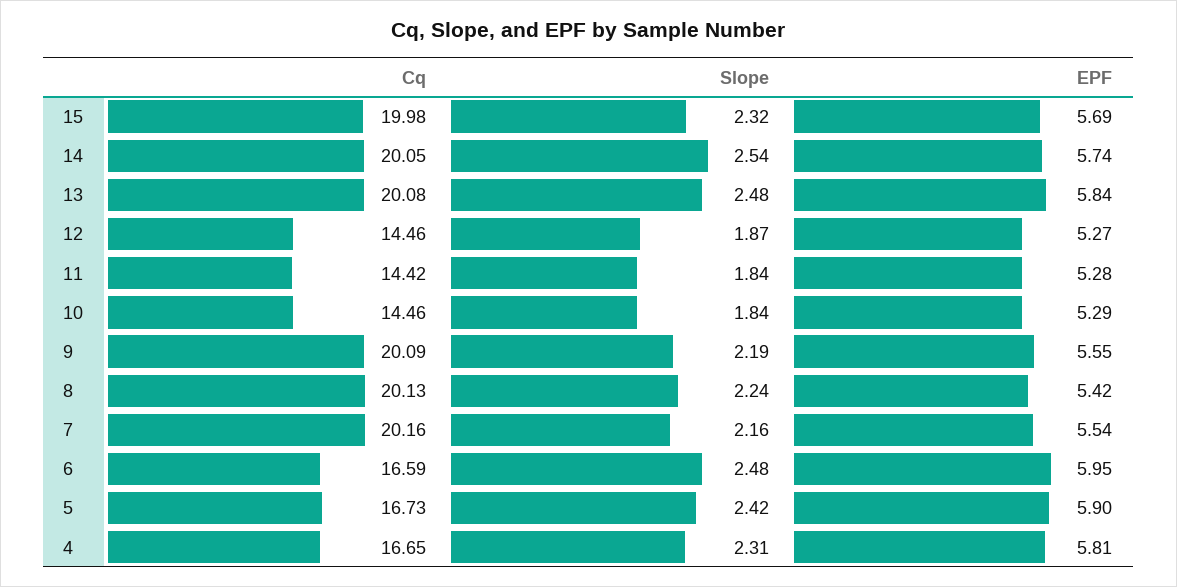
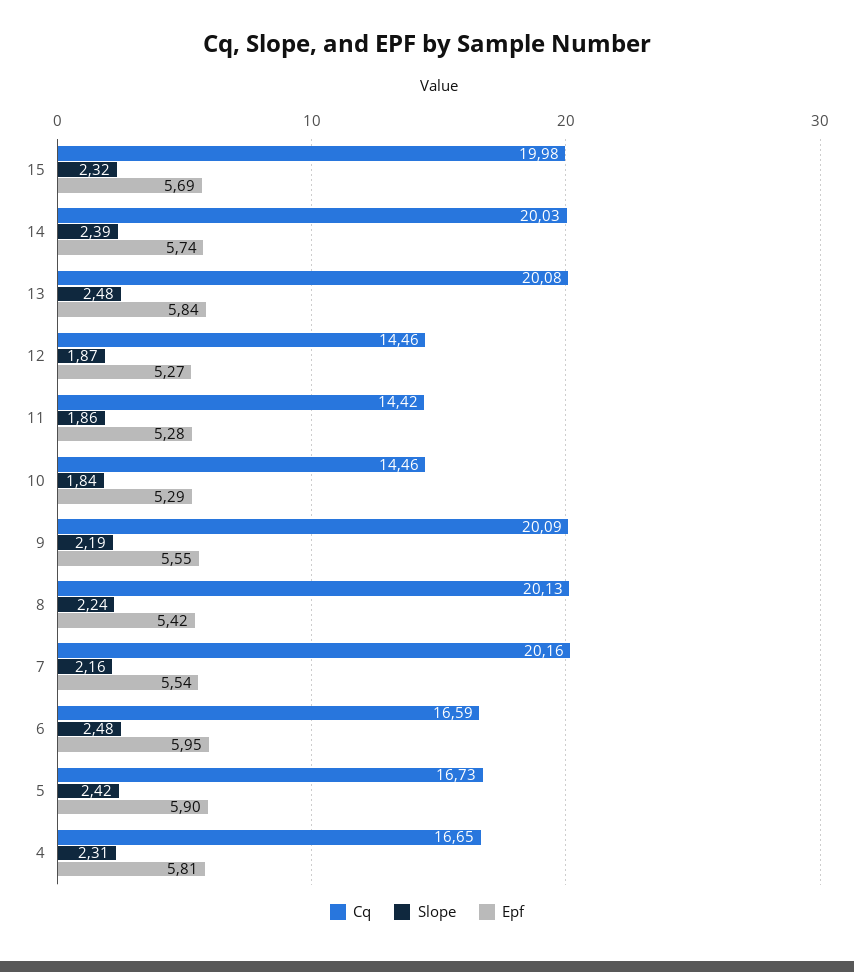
Cq, 14: 20.05 -> 20.03
Slope, 14: 2.54 -> 2.39
Slope, 11: 1.84 -> 1.86

